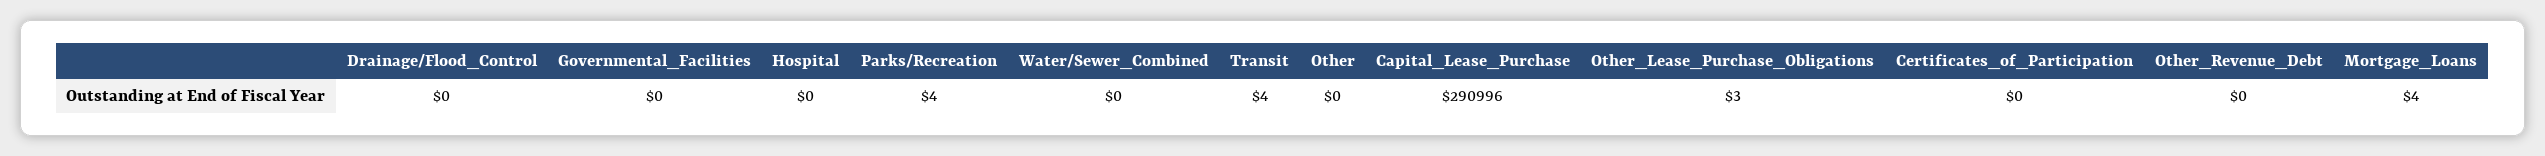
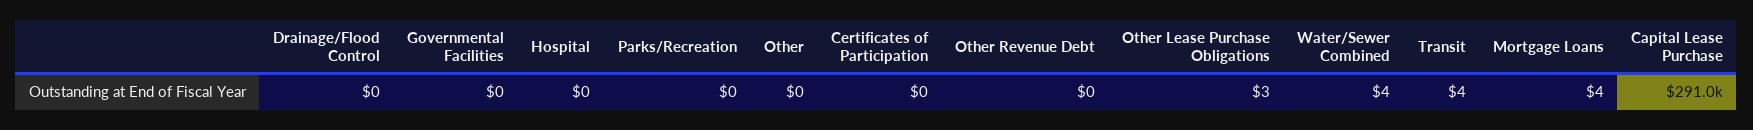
Parks/Recreation: 4 -> 0
Water/Sewer_Combined: 0 -> 4

